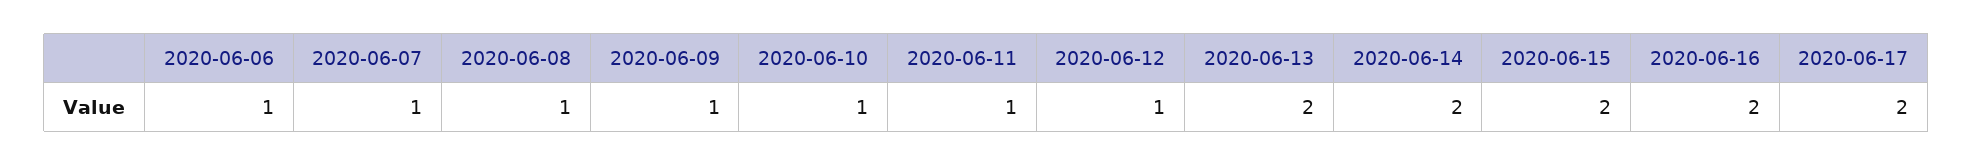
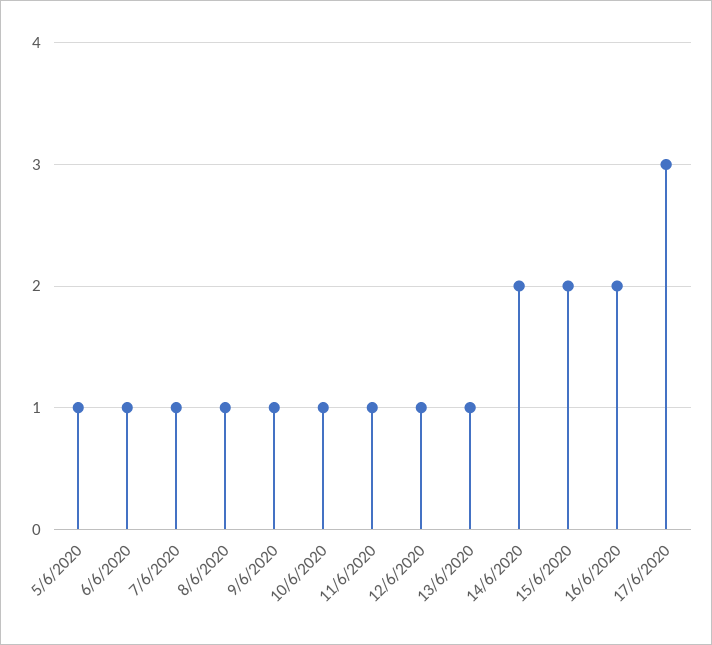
2020-06-13: 2 -> 1
2020-06-17: 2 -> 3
5/6/2020: none -> 1

